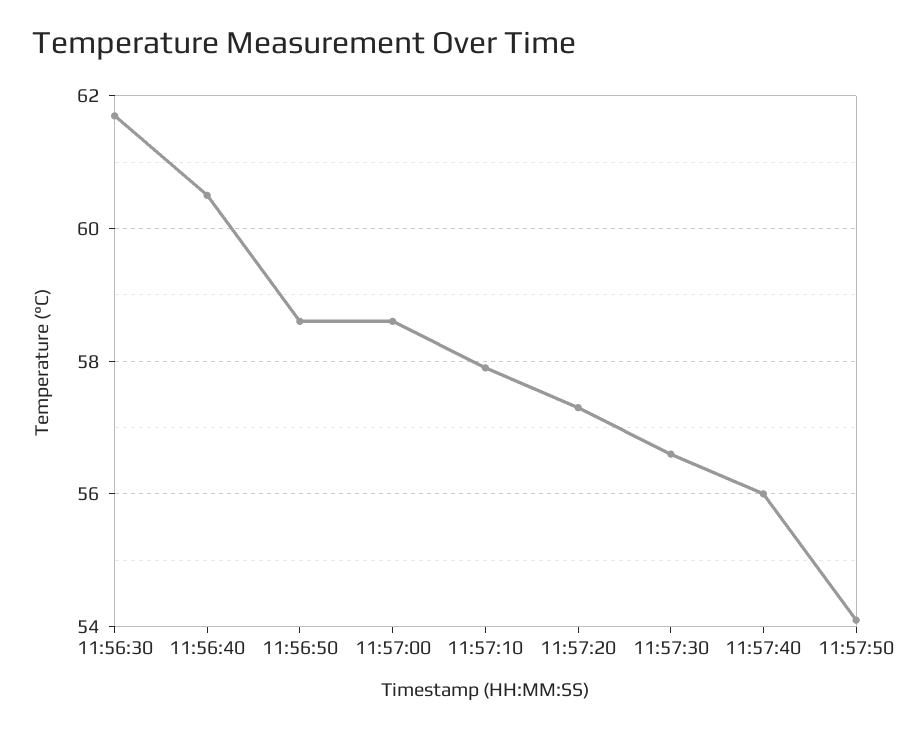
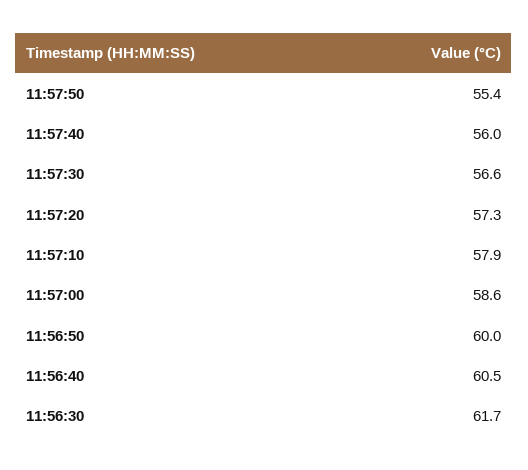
11:56:50: 58.5 -> 60
11:57:50: 54 -> 55.4

